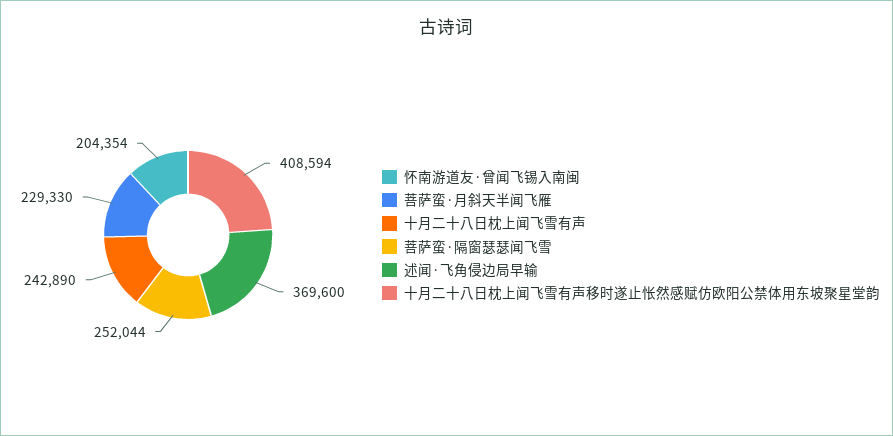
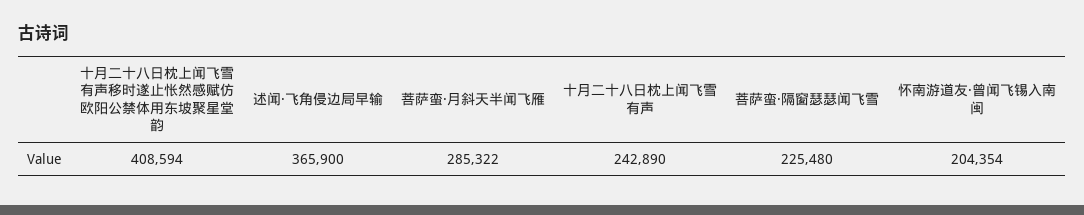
菩萨蛮·月斜天半闻飞雁: 229330 -> 285322
菩萨蛮·隔窗瑟瑟闻飞雪: 252044 -> 225480
述闻·飞角侵边局早输: 369600 -> 365900

